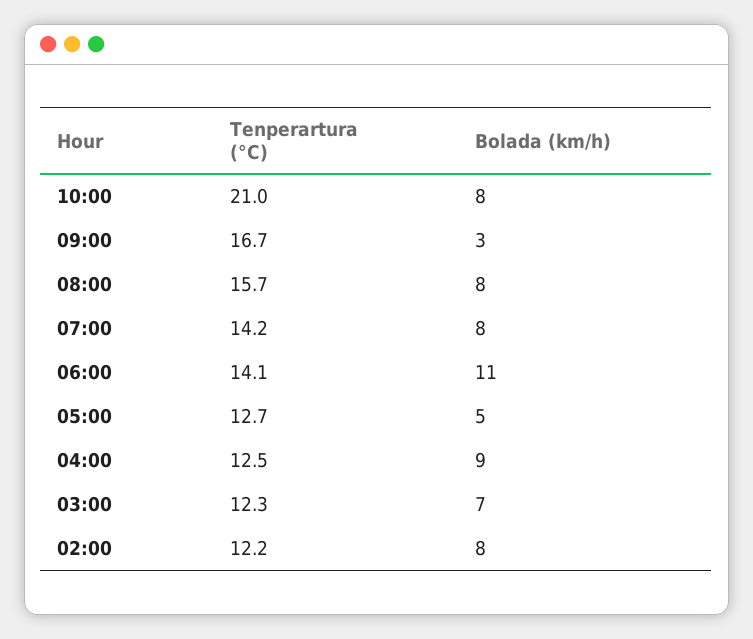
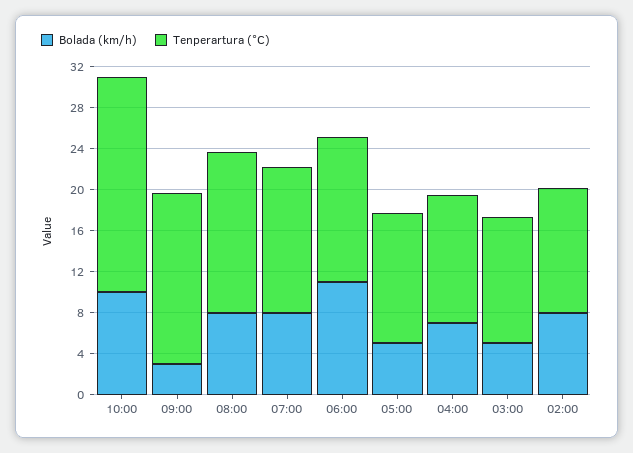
Bolada (km/h), 10:00: 8 -> 10
Bolada (km/h), 04:00: 9 -> 7
Bolada (km/h), 03:00: 7 -> 5

